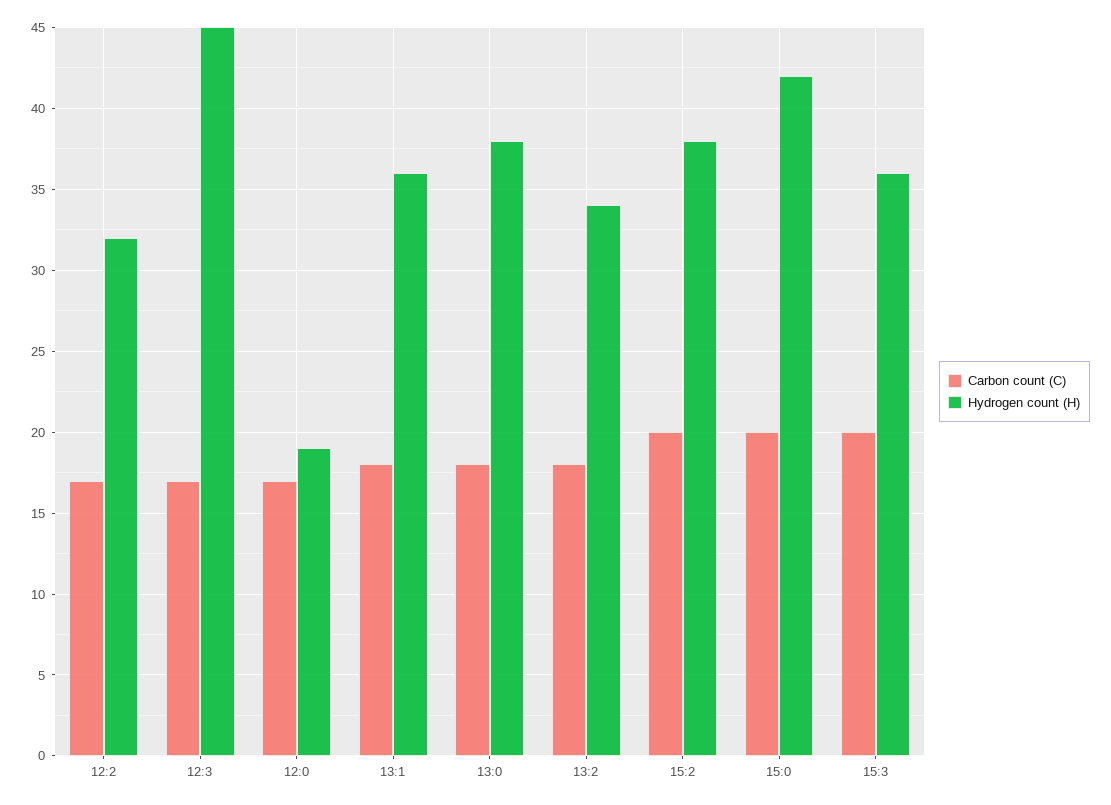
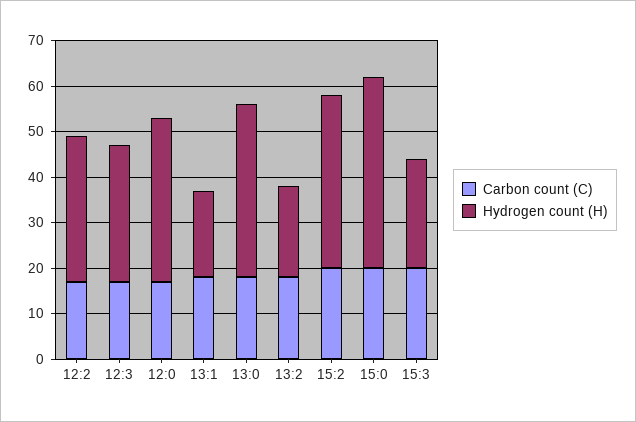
Hydrogen count (H), 12:3: 45 -> 30
Hydrogen count (H), 12:0: 19 -> 35
Hydrogen count (H), 13:1: 36 -> 20
Hydrogen count (H), 13:2: 34 -> 20
Hydrogen count (H), 15:3: 36 -> 25

